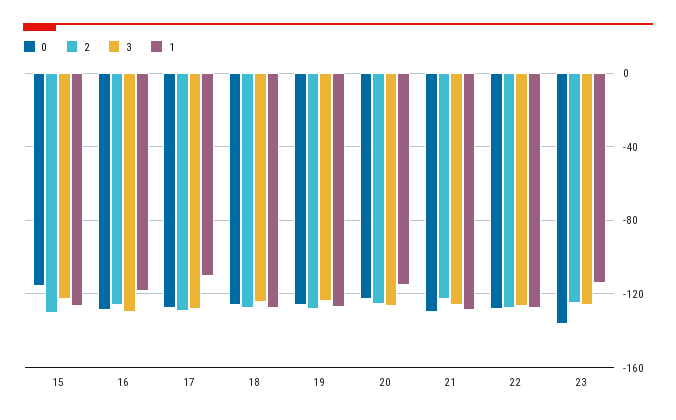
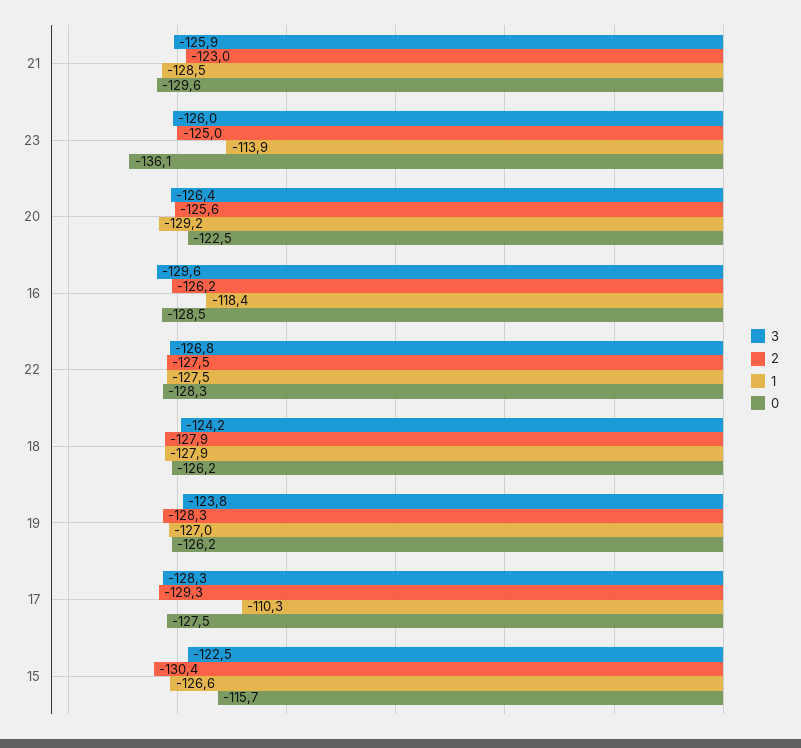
1, 20: -115 -> -129.2

